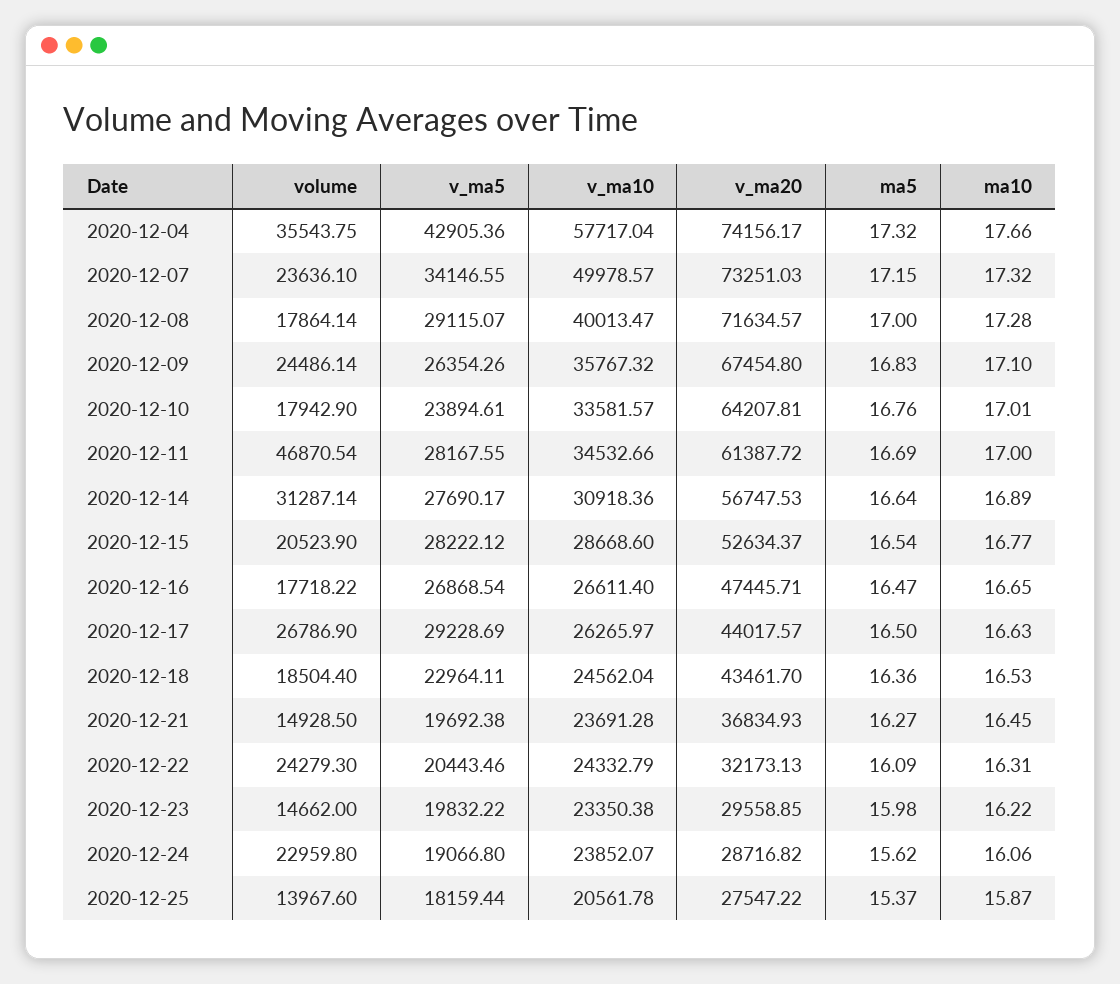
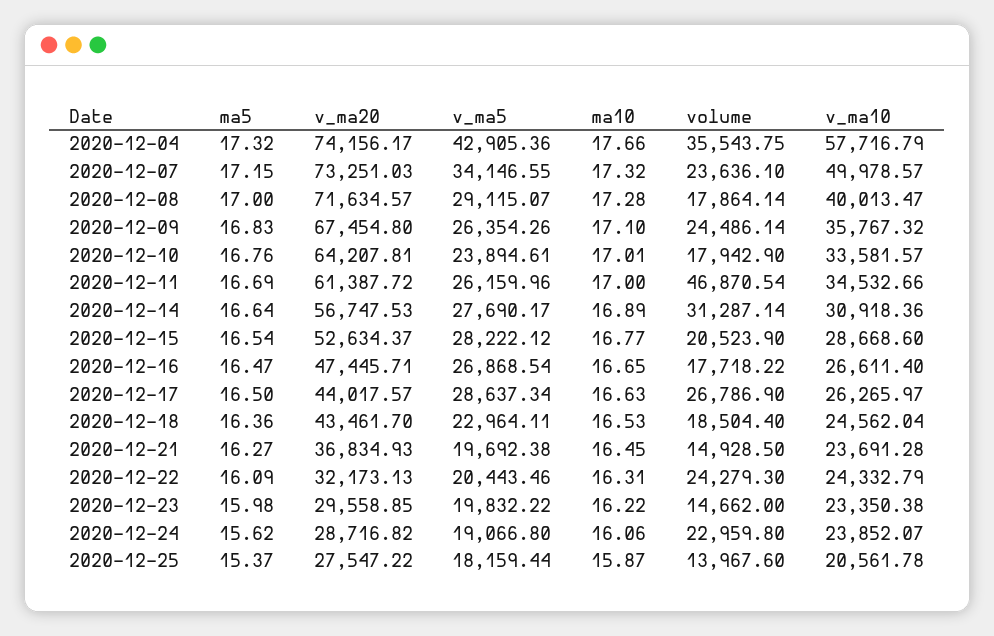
v_ma10, 2020-12-04: 57717.04 -> 57716.79
v_ma5, 2020-12-11: 28167.55 -> 26159.96
v_ma5, 2020-12-17: 29228.69 -> 28637.34

